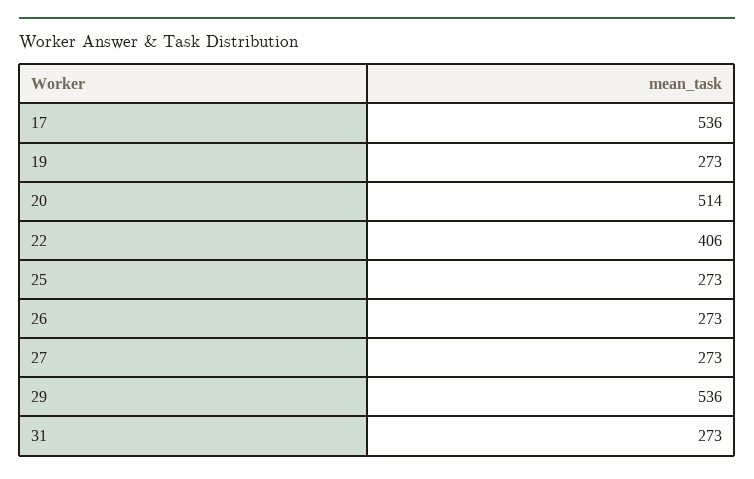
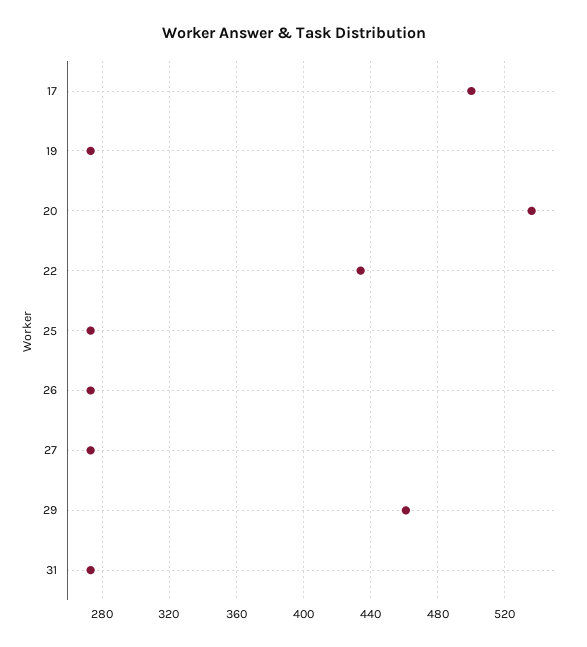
17: 536 -> 500
20: 514 -> 535
22: 406 -> 435
29: 536 -> 460

